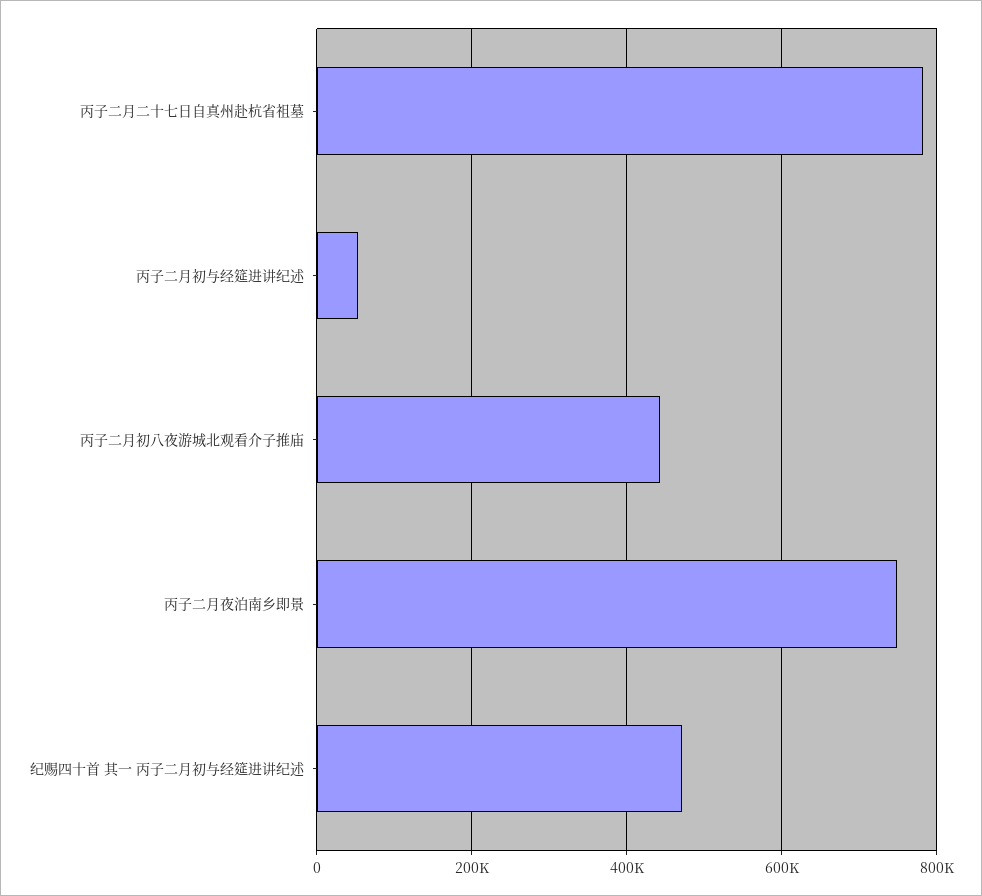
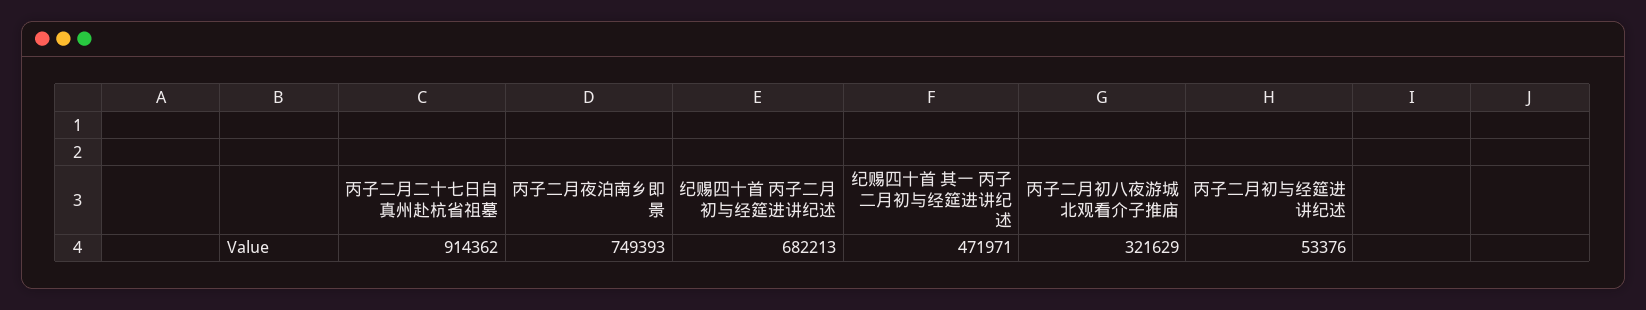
丙子二月二十七日自真州赴杭省祖墓: 780000 -> 914362
丙子二月初八夜游城北观看介子推庙: 440000 -> 321629
纪赐四十首 丙子二月初与经筵进讲纪述: none -> 682213

